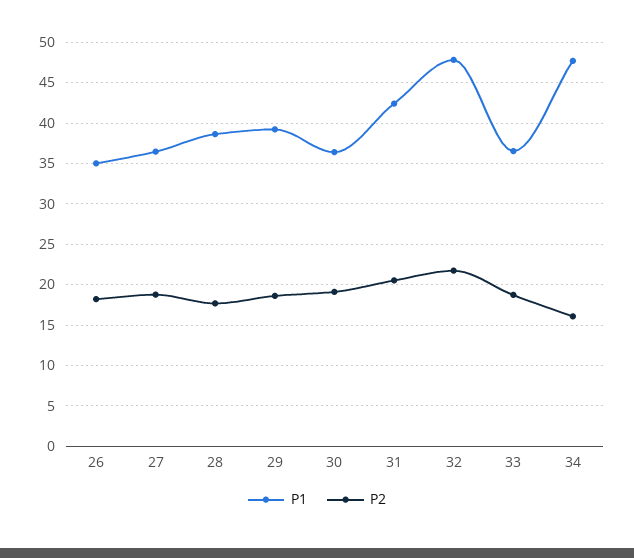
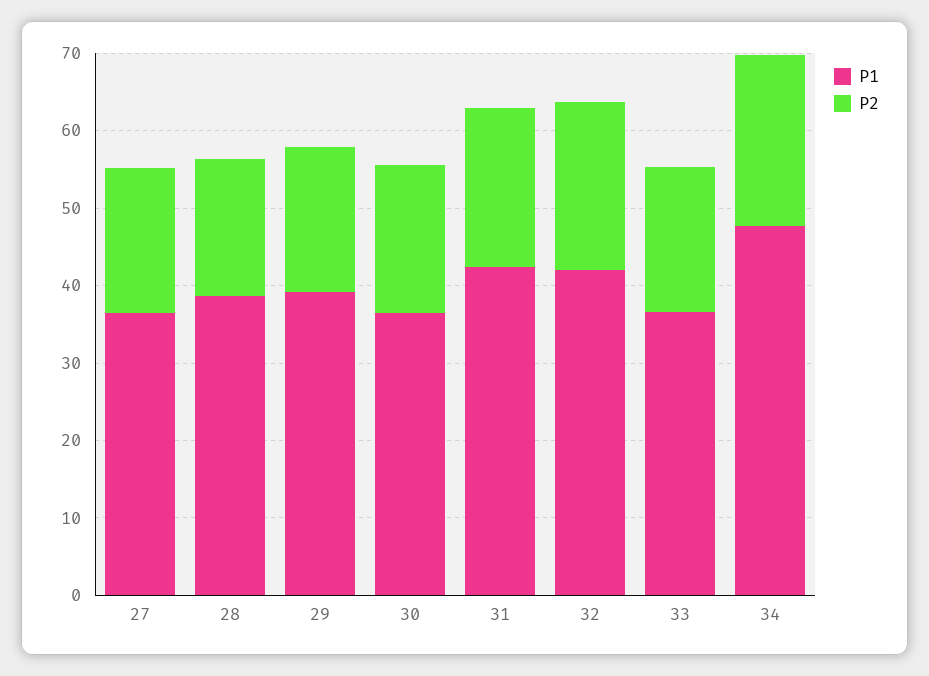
P1, 26: 35 -> none
P2, 26: 18 -> none
P1, 32: 48 -> 42
P2, 34: 16 -> 22

